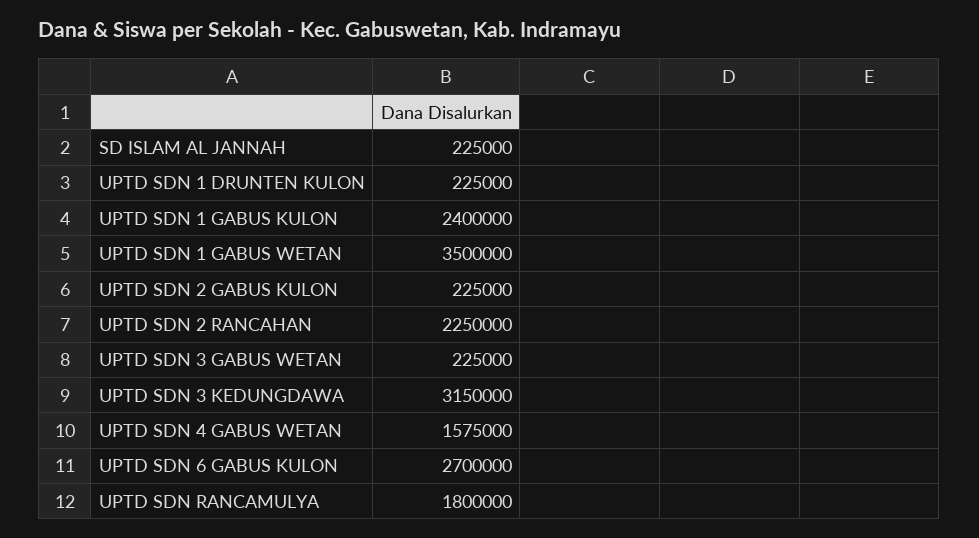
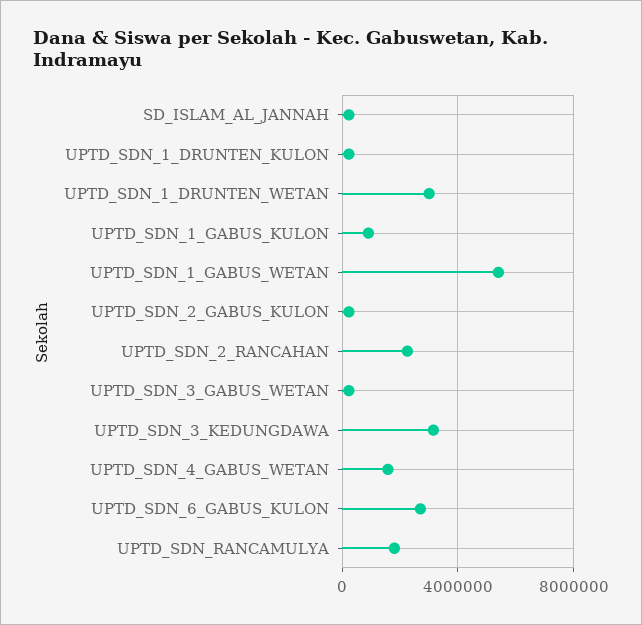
UPTD SDN 1 GABUS KULON: 2400000 -> 1000000
UPTD SDN 1 GABUS WETAN: 3500000 -> 5500000
UPTD_SDN_1_DRUNTEN_WETAN: none -> 3000000

